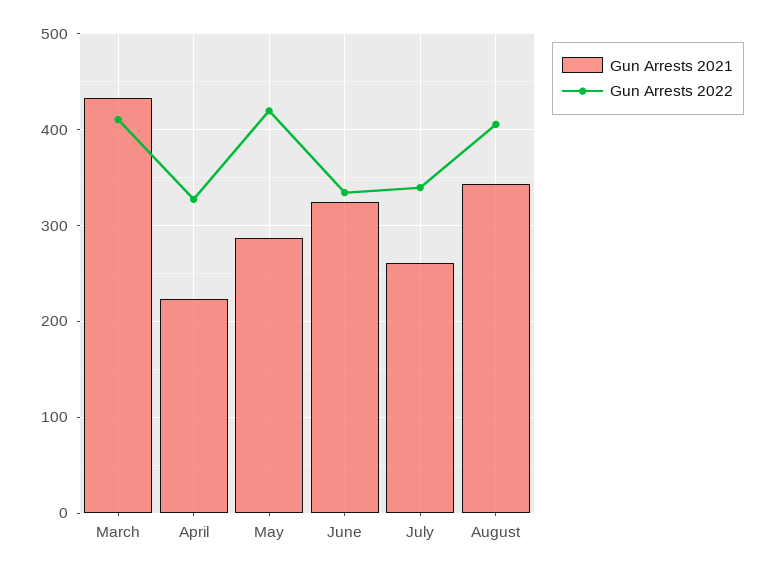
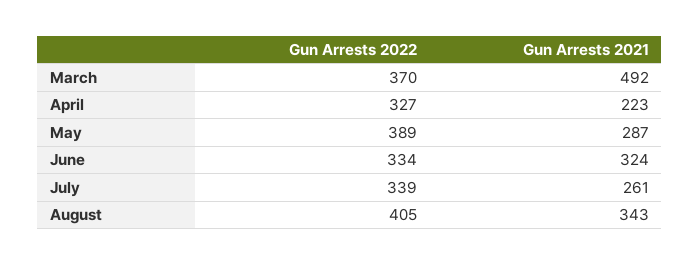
Gun Arrests 2021, March: 430 -> 492
Gun Arrests 2022, March: 410 -> 370
Gun Arrests 2022, May: 420 -> 389

